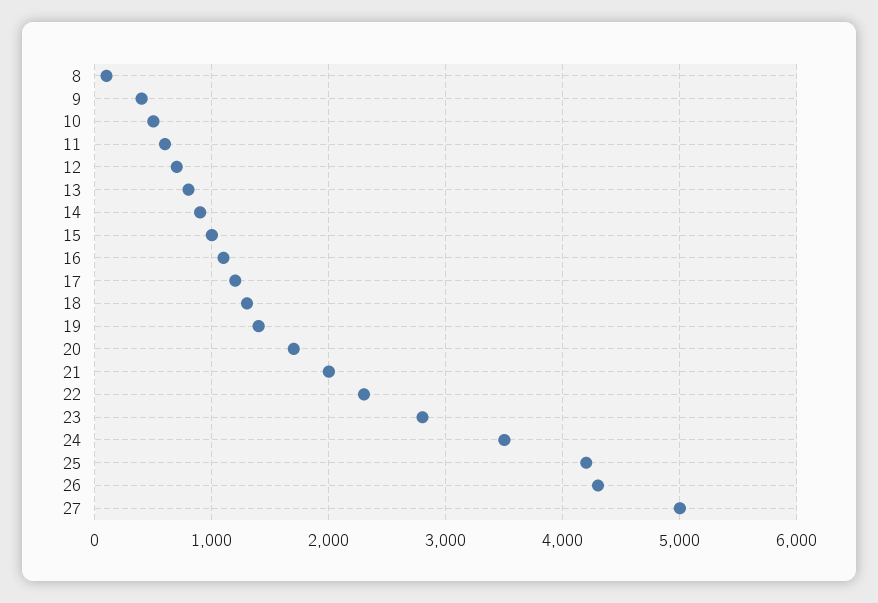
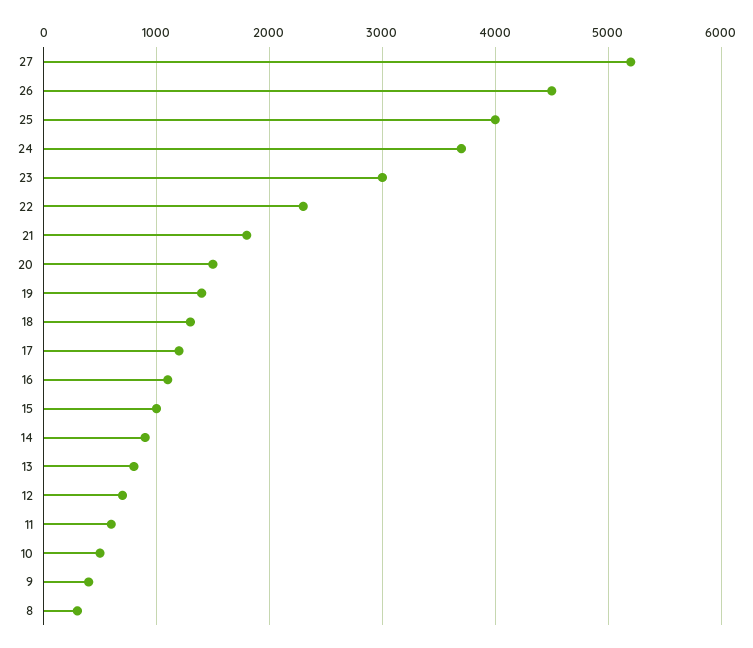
8: 100 -> 300
20: 1700 -> 1500
21: 2000 -> 1800
23: 2800 -> 3000
24: 3500 -> 3700
25: 4200 -> 4000
26: 4300 -> 4500
27: 5000 -> 5200

